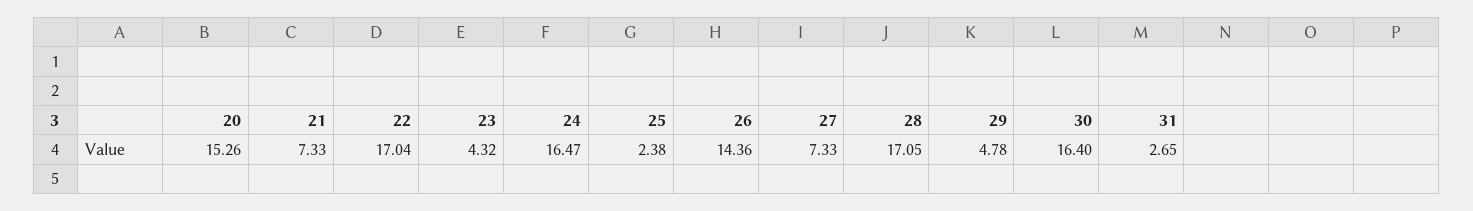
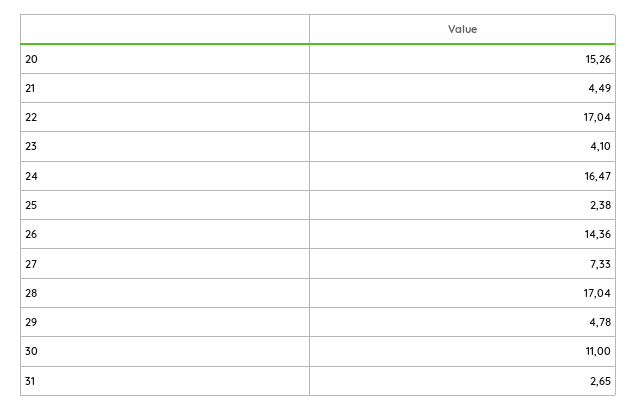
21: 7.33 -> 4.49
23: 4.32 -> 4.1
28: 17.05 -> 17.04
30: 16.4 -> 11

